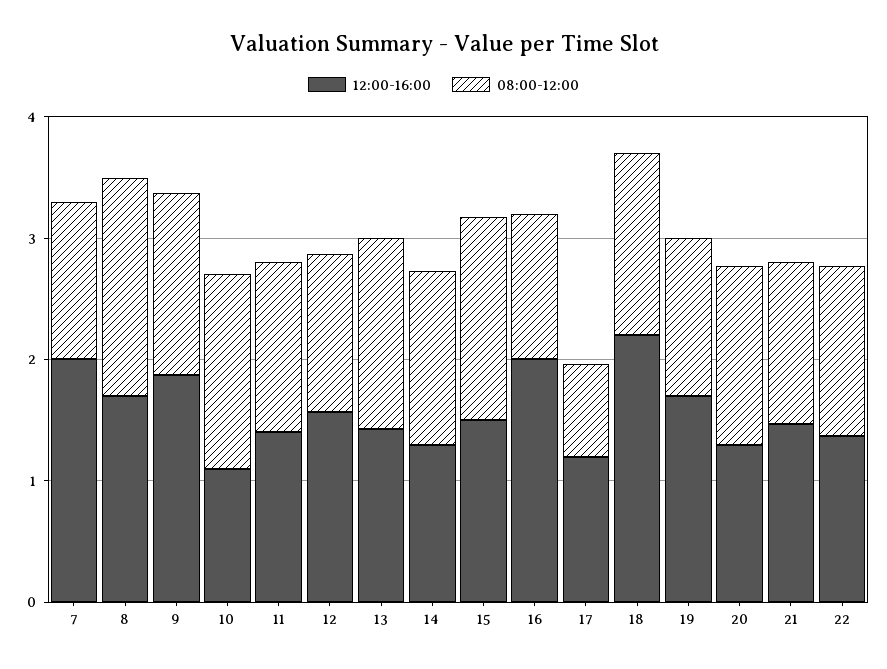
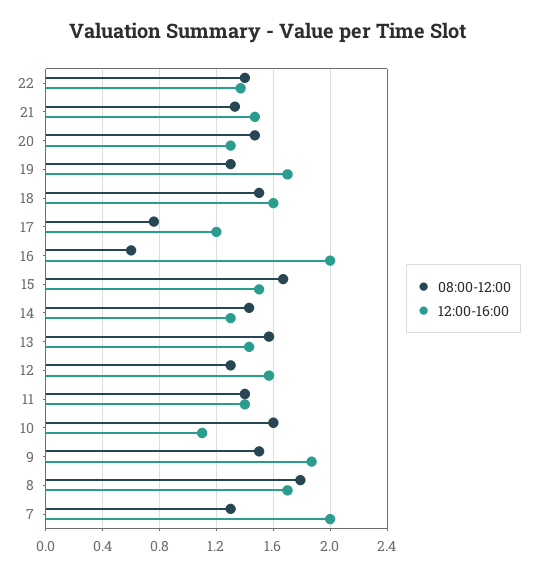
08:00-12:00, 16: 1.2 -> 0.6
12:00-16:00, 18: 2.2 -> 1.6

